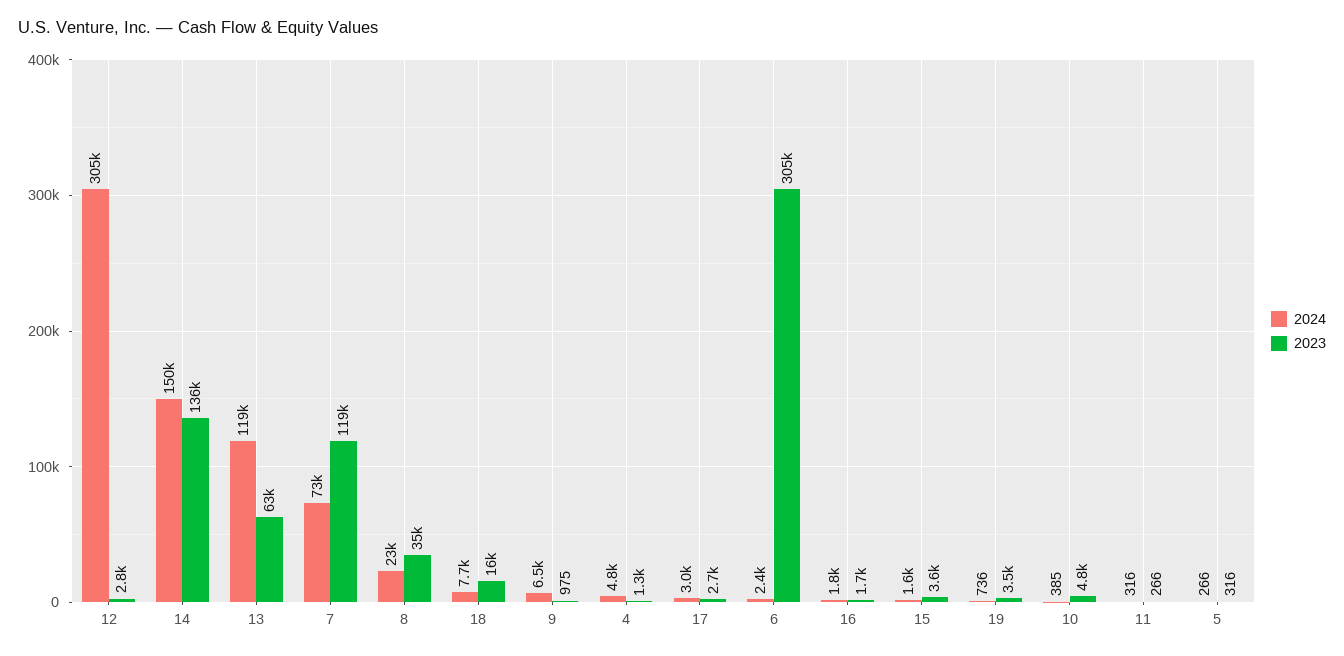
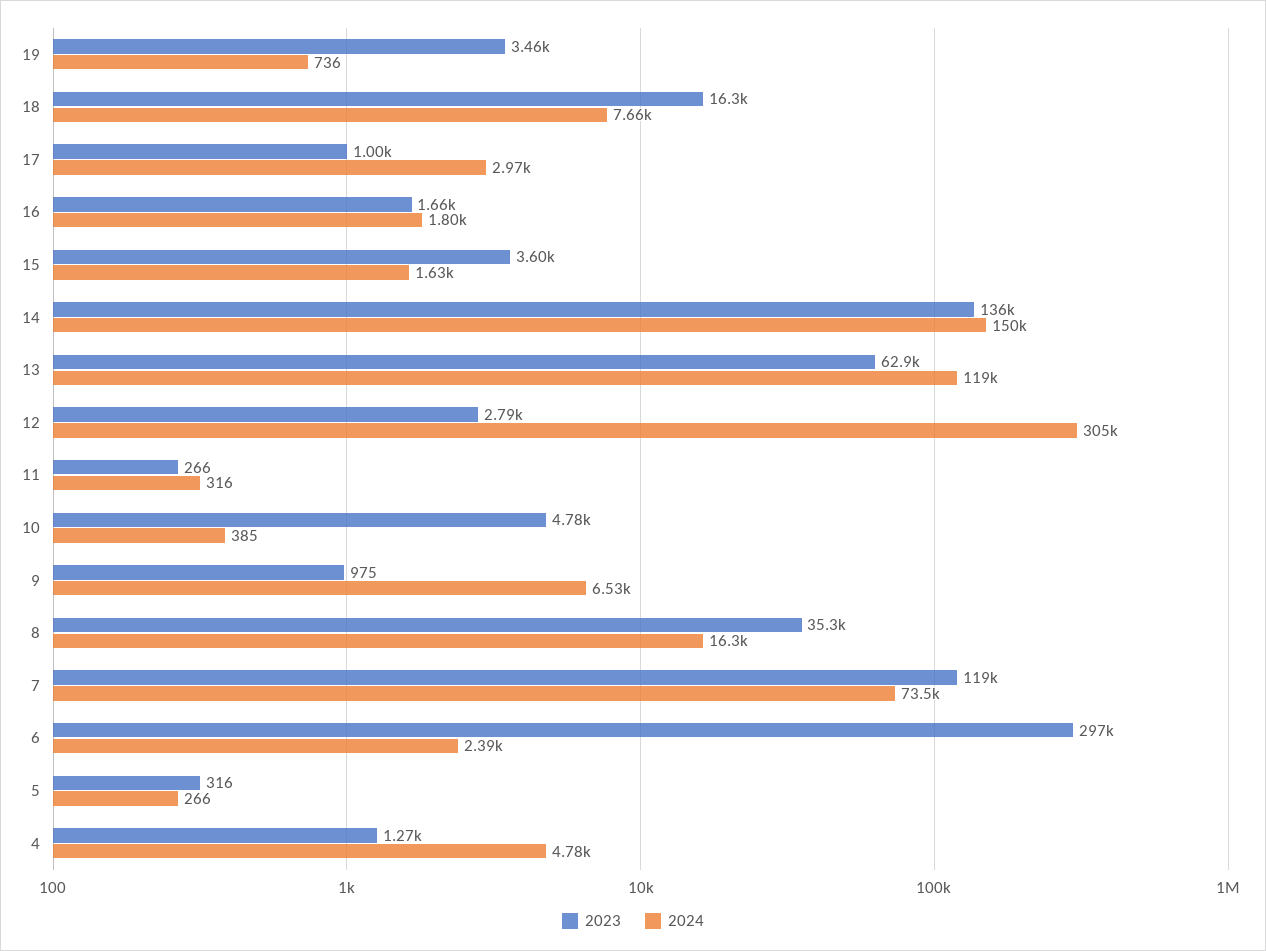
2024, 8: 23000 -> 16300
2023, 17: 2700 -> 1000
2023, 6: 305000 -> 297000

